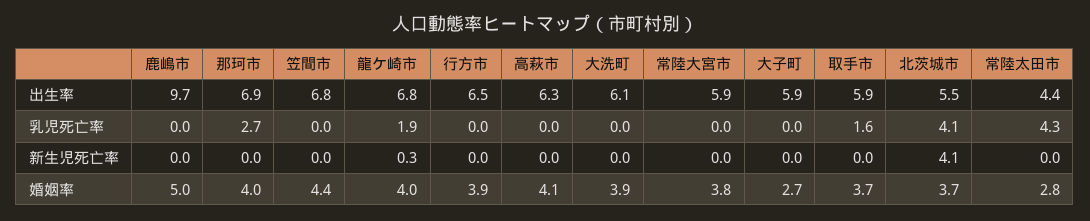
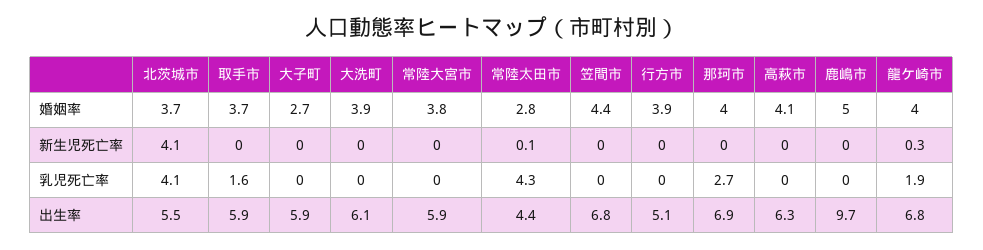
行方市, 出生率: 6.5 -> 5.1
常陸太田市, 新生児死亡率: 0 -> 0.1

